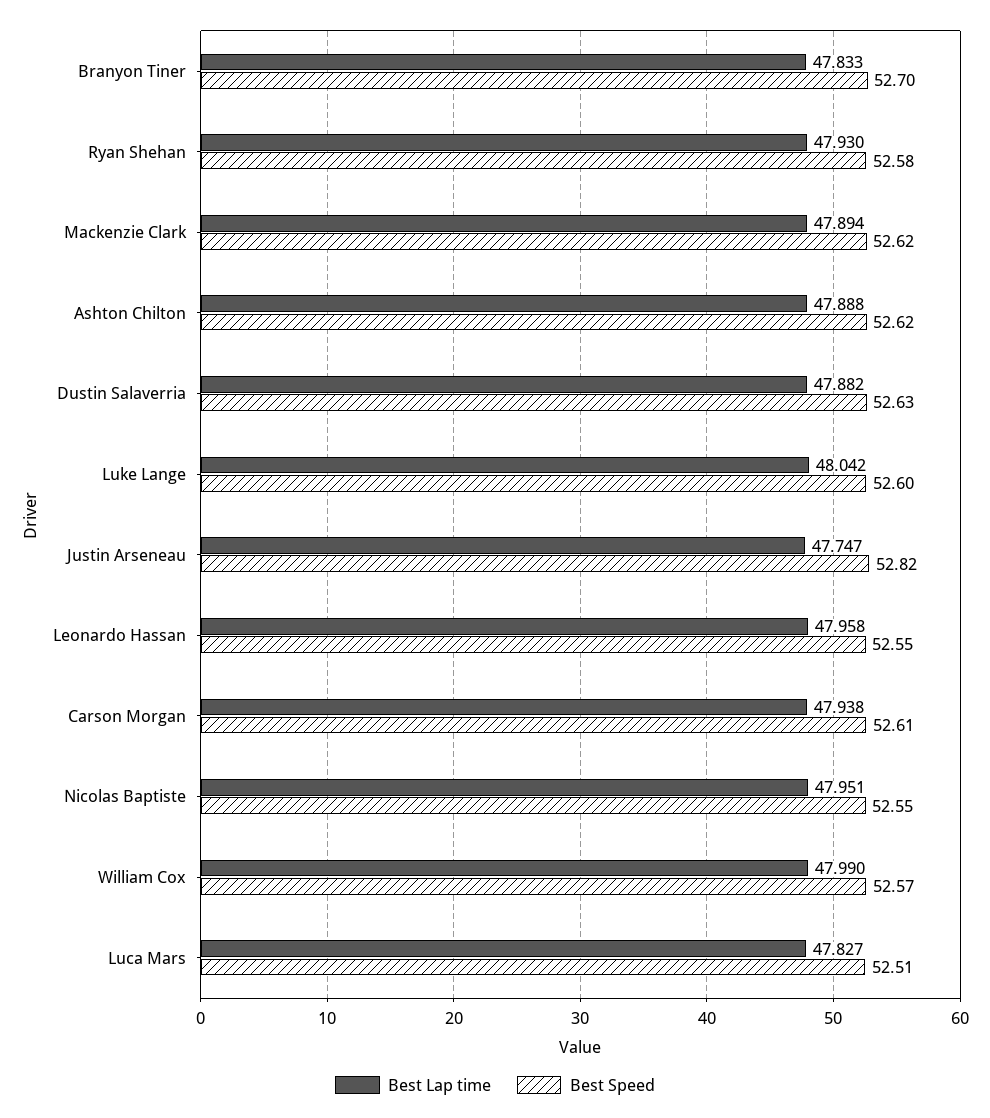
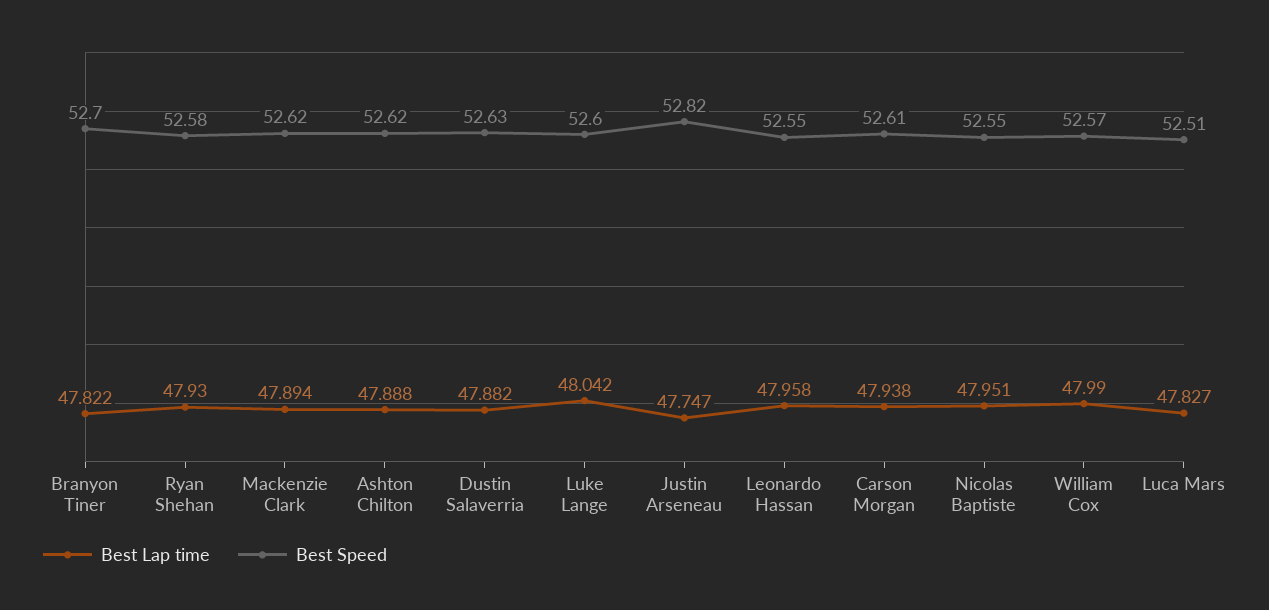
Best Lap time, Branyon Tiner: 47.833 -> 47.822

